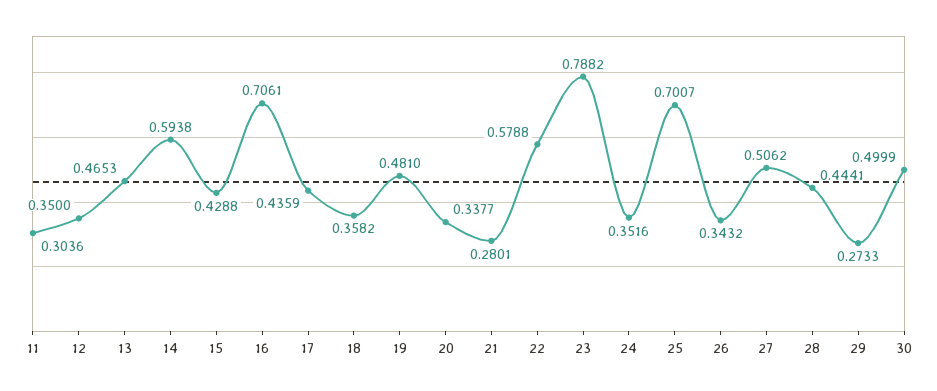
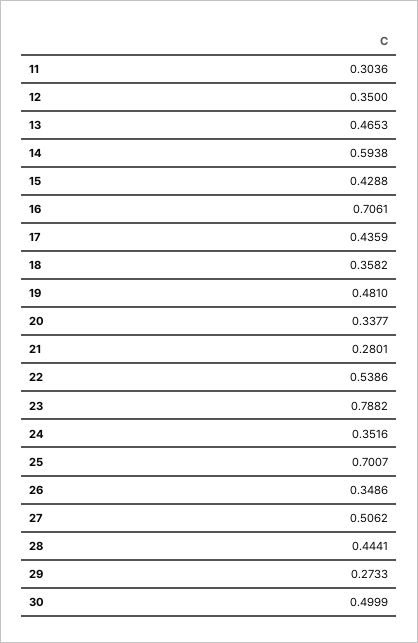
22: 0.5788 -> 0.5386
26: 0.3432 -> 0.3486

